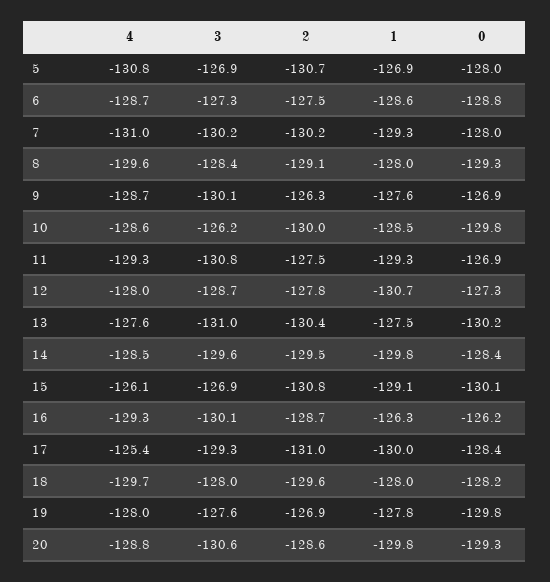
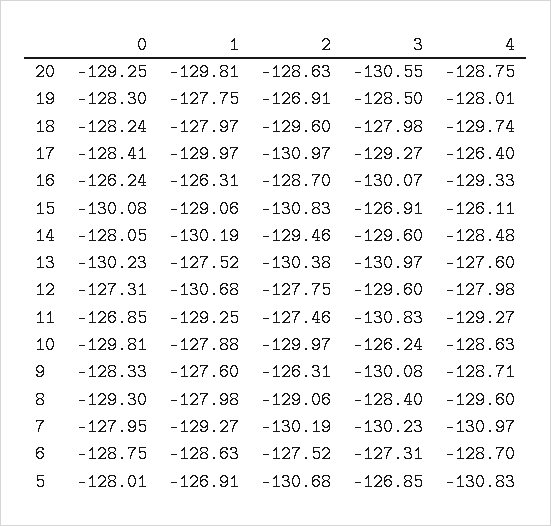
0, 9: -126.9 -> -128.33
1, 10: -128.5 -> -127.88
3, 12: -128.7 -> -129.6
1, 14: -129.8 -> -130.19
0, 14: -128.4 -> -128.05
4, 17: -125.4 -> -126.4
3, 19: -127.6 -> -128.5
0, 19: -129.8 -> -128.3

